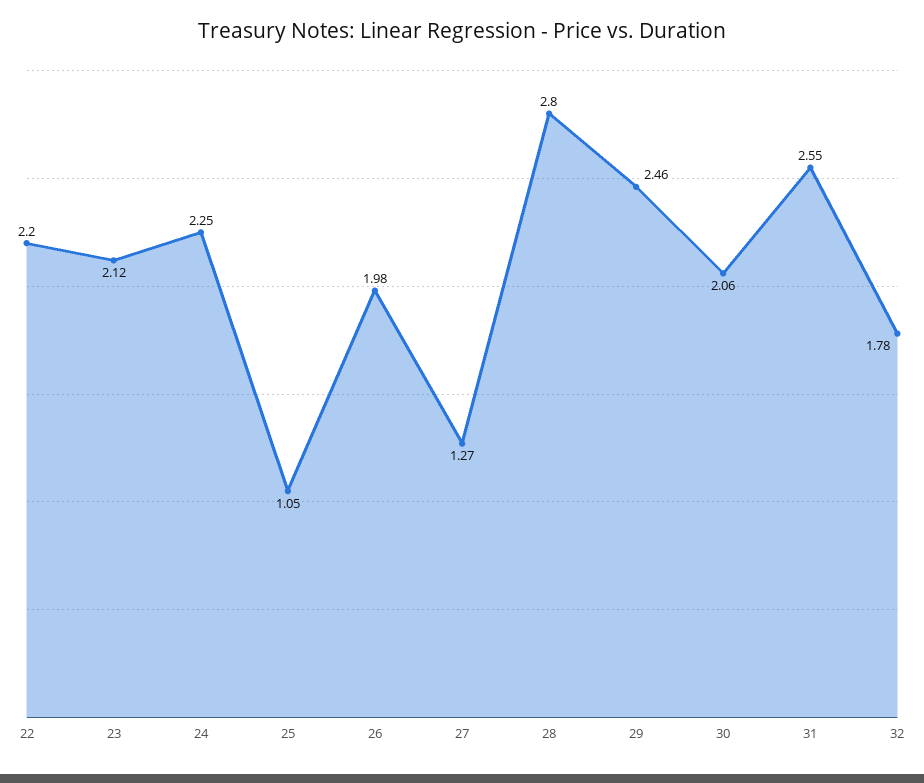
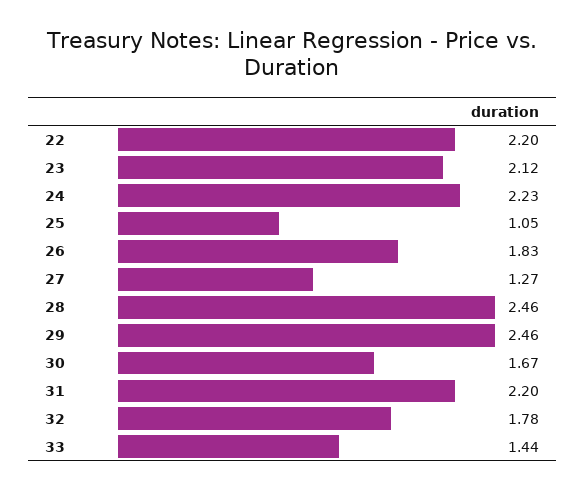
24: 2.25 -> 2.23
26: 1.98 -> 1.83
28: 2.8 -> 2.46
30: 2.06 -> 1.67
31: 2.55 -> 2.2
33: none -> 1.44

